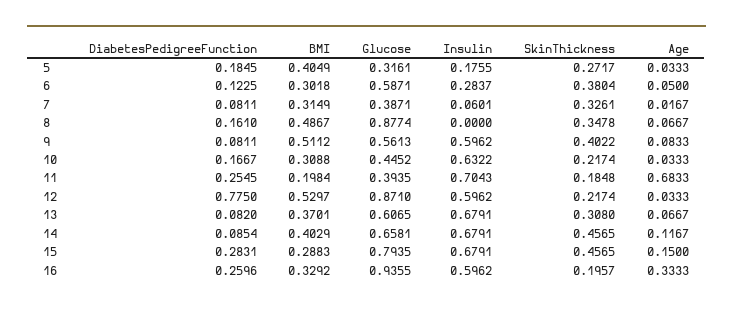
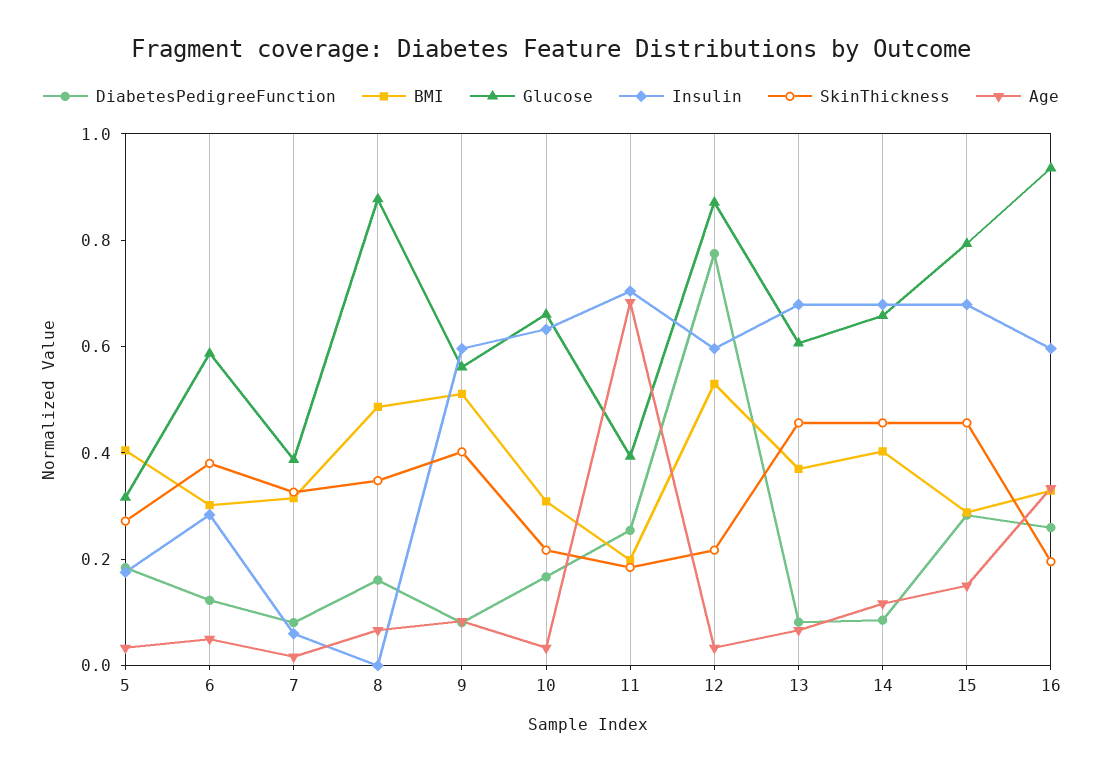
Glucose, 10: 0.4452 -> 0.65
SkinThickness, 13: 0.308 -> 0.45

